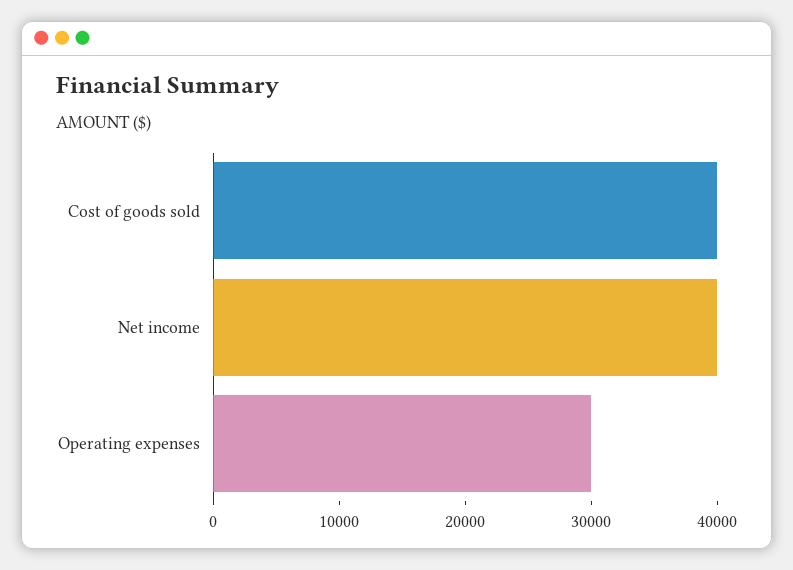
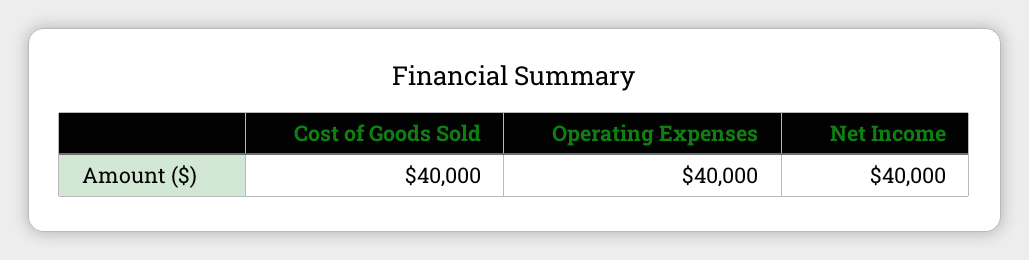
Operating expenses: 30000 -> 40000

